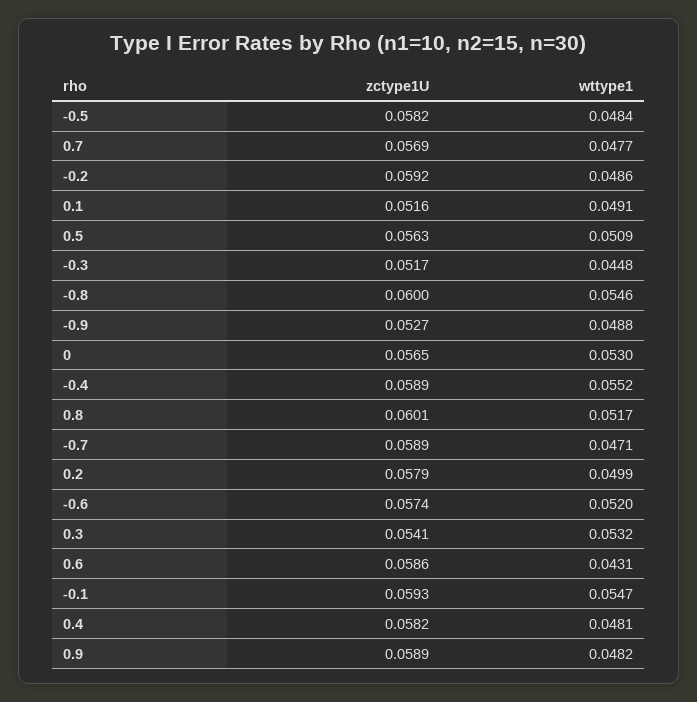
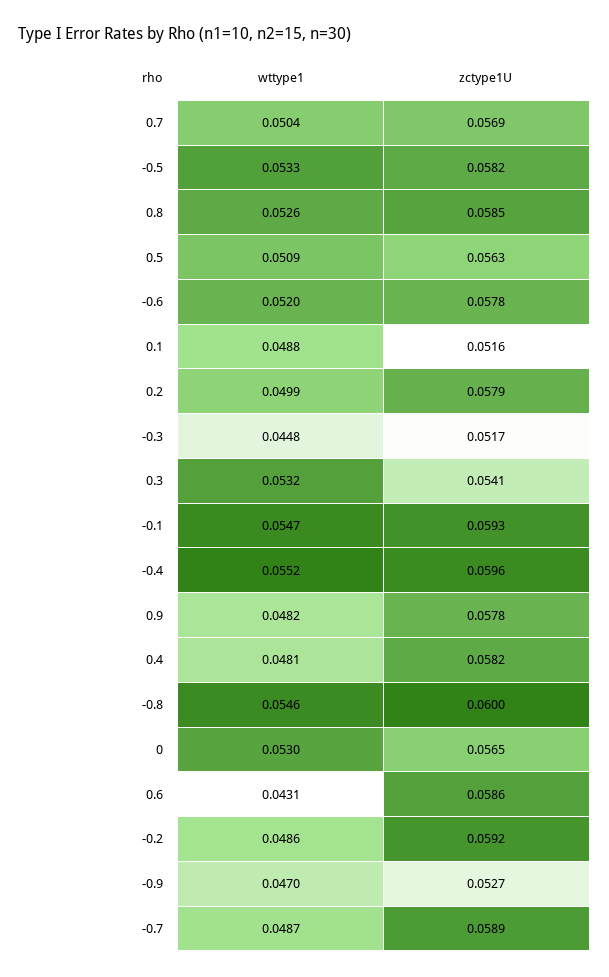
wttype1, -0.5: 0.0484 -> 0.0533
wttype1, 0.7: 0.0477 -> 0.0504
wttype1, 0.1: 0.0491 -> 0.0488
wttype1, -0.9: 0.0488 -> 0.047
zctype1U, -0.4: 0.0589 -> 0.0596
zctype1U, 0.8: 0.0601 -> 0.0585
wttype1, 0.8: 0.0517 -> 0.0526
wttype1, -0.7: 0.0471 -> 0.0487
zctype1U, -0.6: 0.0574 -> 0.0578
zctype1U, 0.9: 0.0589 -> 0.0578

